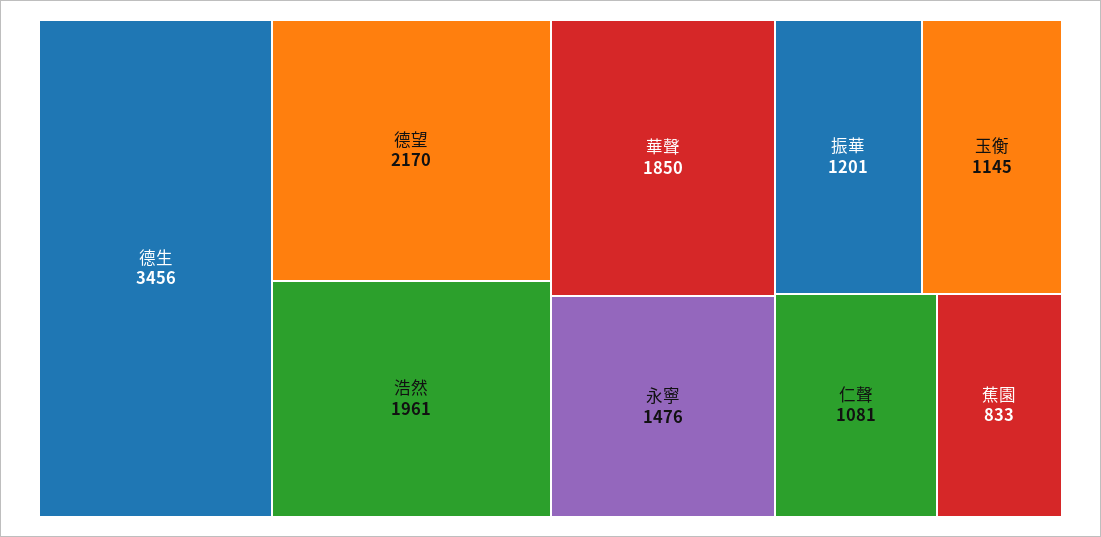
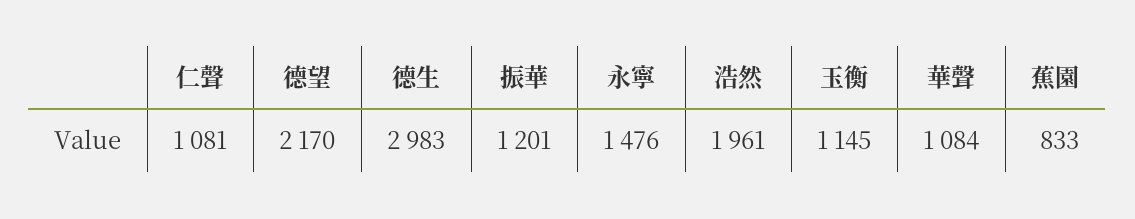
德生: 3456 -> 2983
華聲: 1850 -> 1084

